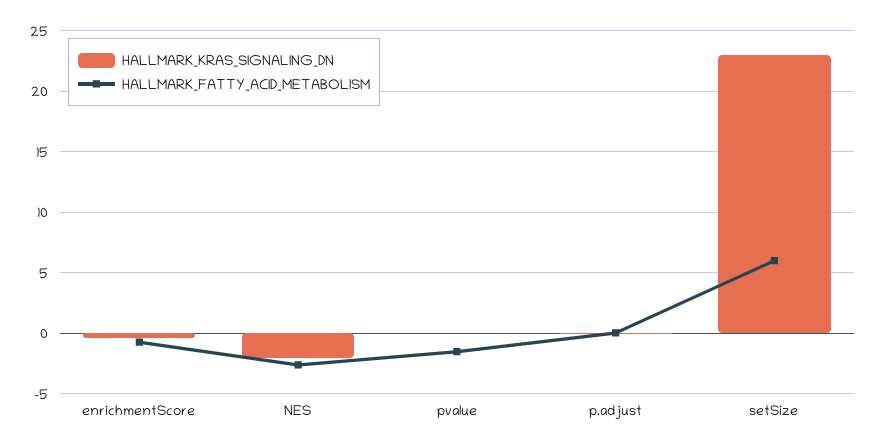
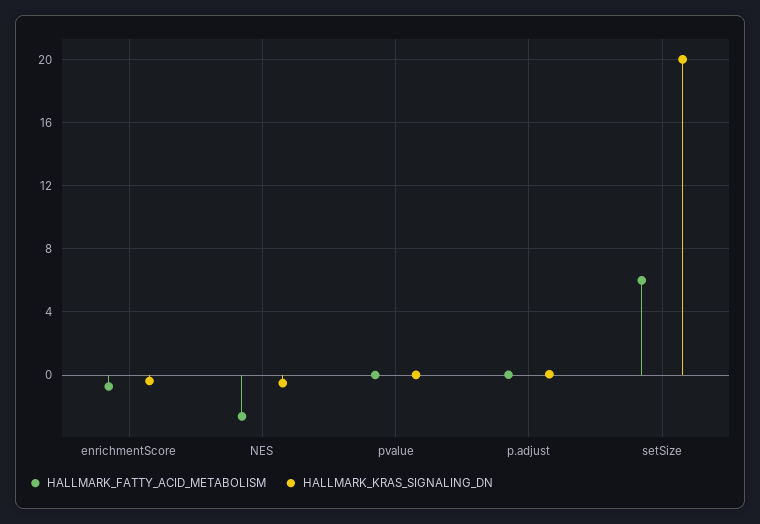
HALLMARK_KRAS_SIGNALING_DN, NES: -2 -> -0.5
HALLMARK_FATTY_ACID_METABOLISM, pvalue: -1.5 -> 0
HALLMARK_KRAS_SIGNALING_DN, setSize: 23 -> 20

